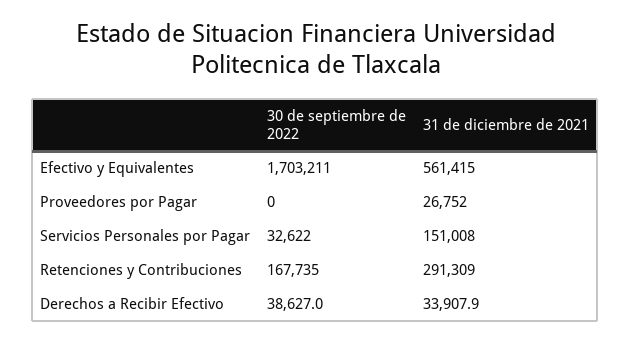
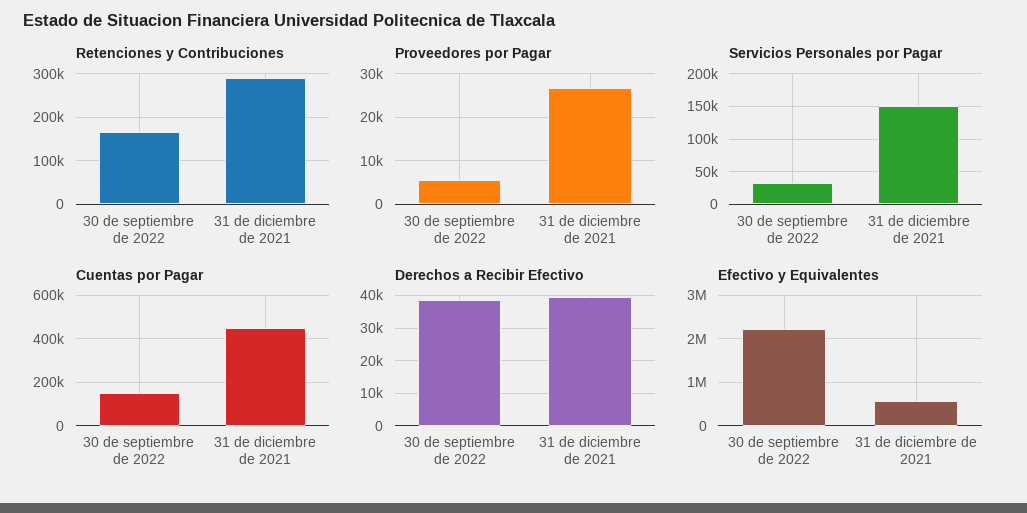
Efectivo y Equivalentes, 30 de septiembre de 2022: 1703211 -> 2200000
Proveedores por Pagar, 30 de septiembre de 2022: 0 -> 6000
Derechos a Recibir Efectivo, 31 de diciembre de 2021: 33907.9 -> 40000
Cuentas por Pagar, 30 de septiembre de 2022: none -> 150000
Cuentas por Pagar, 31 de diciembre de 2021: none -> 450000

